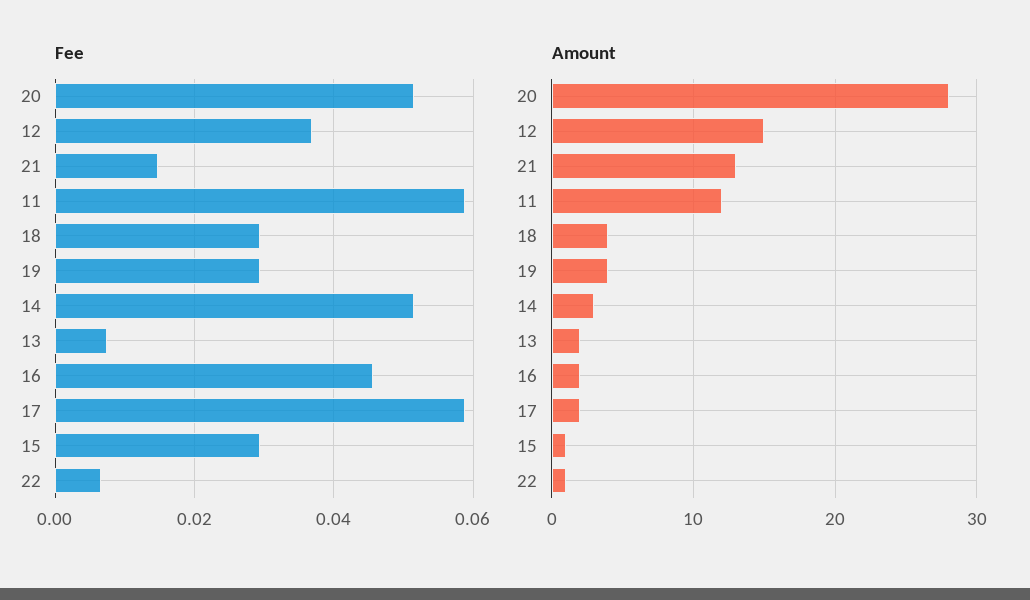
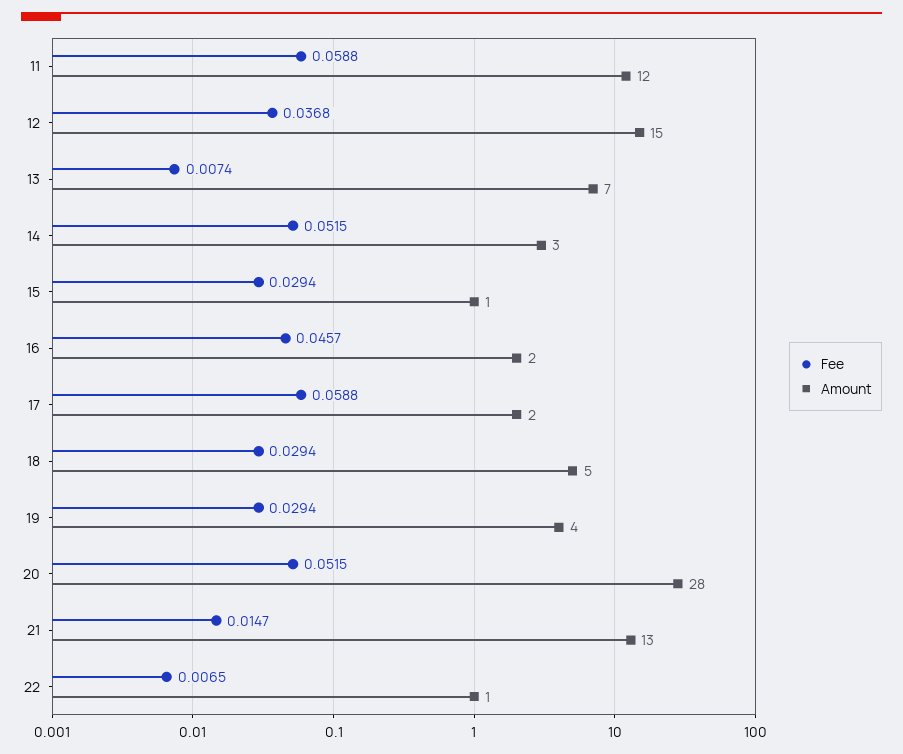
Amount, 18: 4 -> 5
Amount, 13: 2 -> 7

